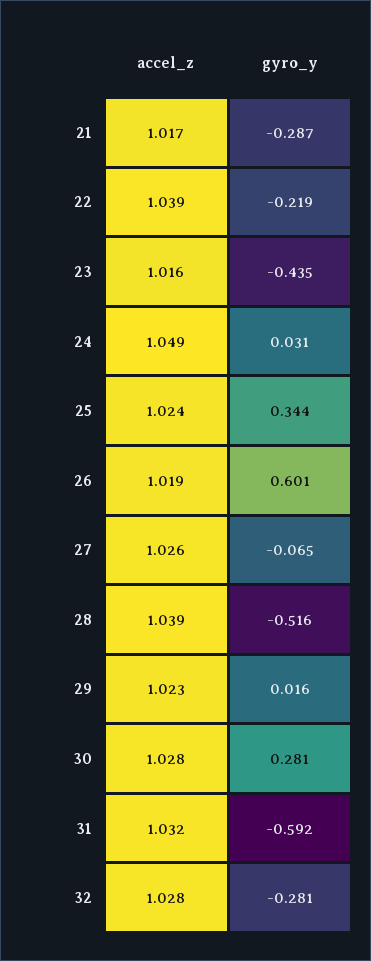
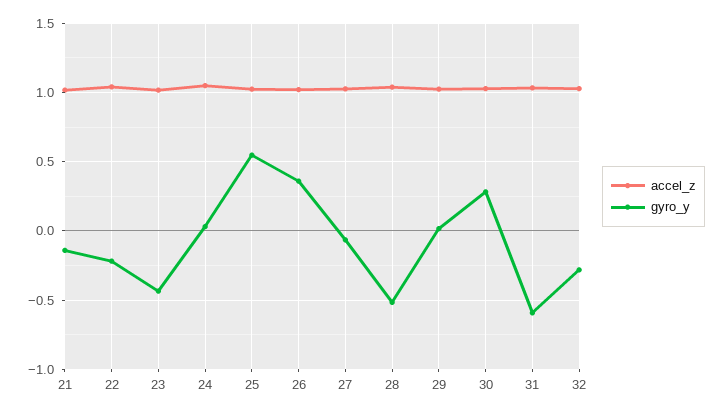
gyro_y, 21: -0.287 -> -0.15
gyro_y, 25: 0.344 -> 0.55
gyro_y, 26: 0.601 -> 0.35

